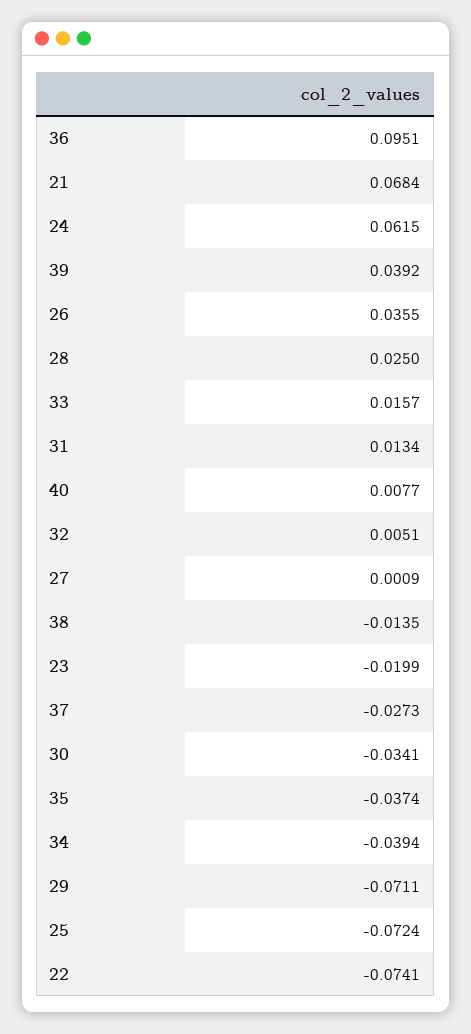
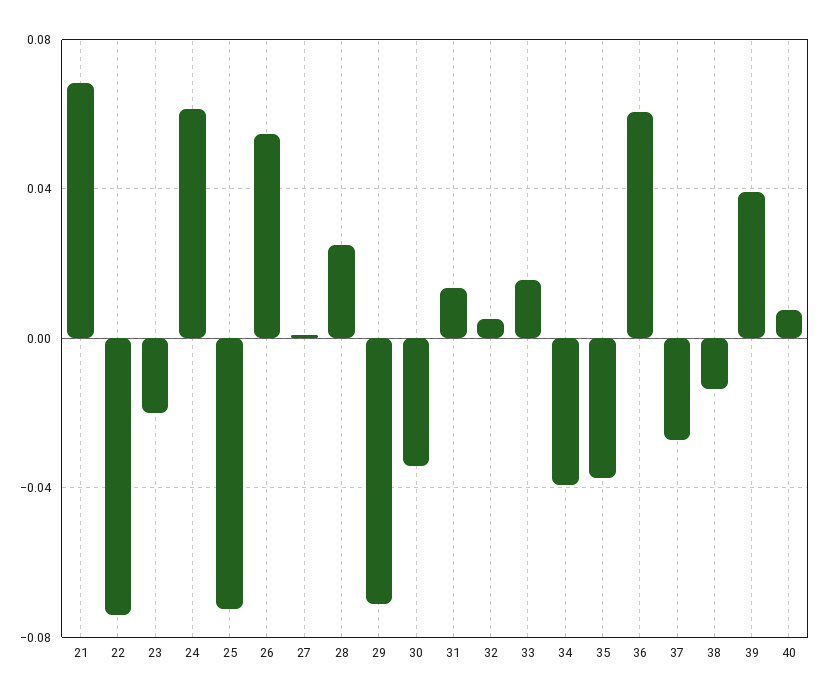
36: 0.0951 -> 0.06
26: 0.0355 -> 0.055

